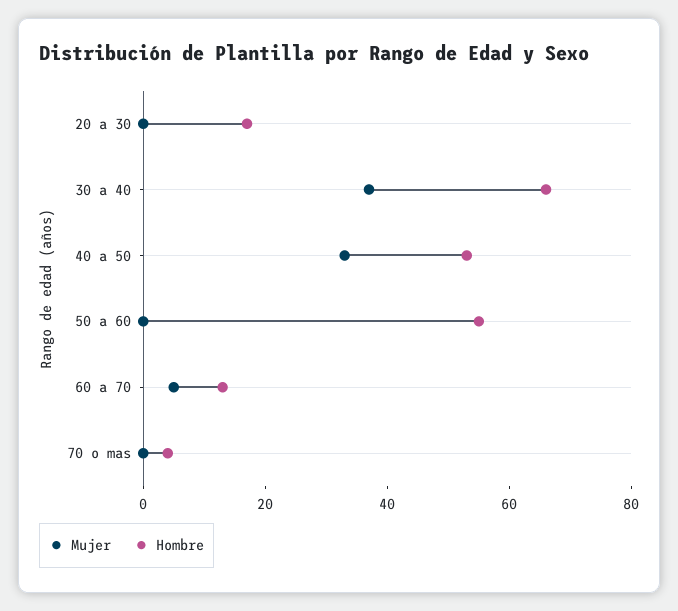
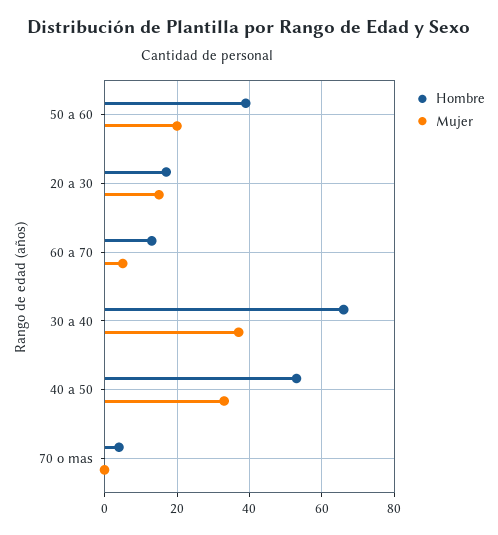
Mujer, 20 a 30: 0 -> 15
Mujer, 50 a 60: 0 -> 20
Hombre, 50 a 60: 55 -> 40

